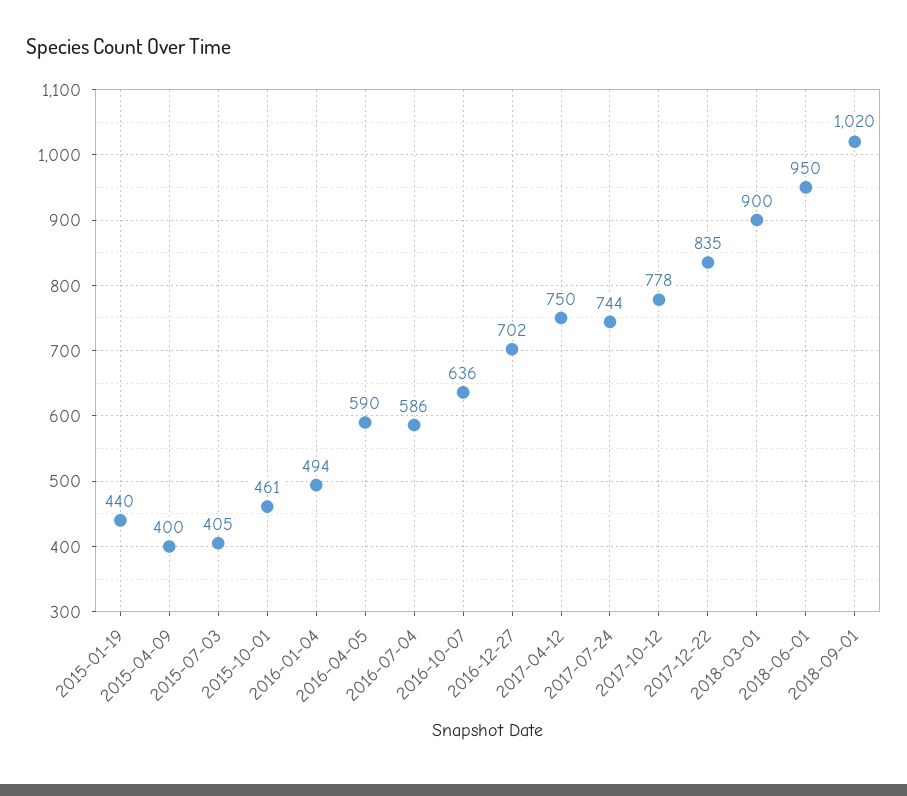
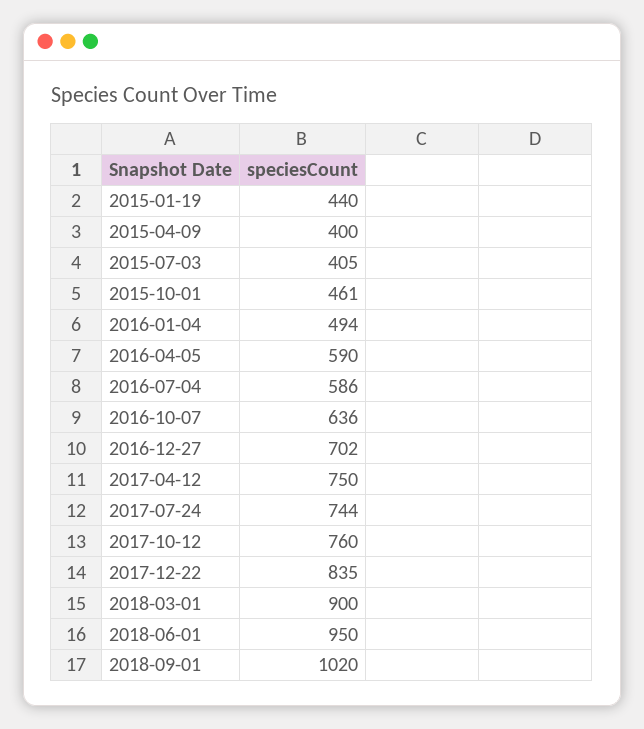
2017-10-12: 778 -> 760

